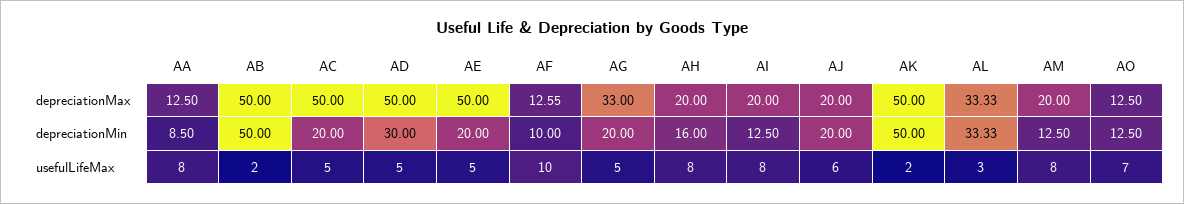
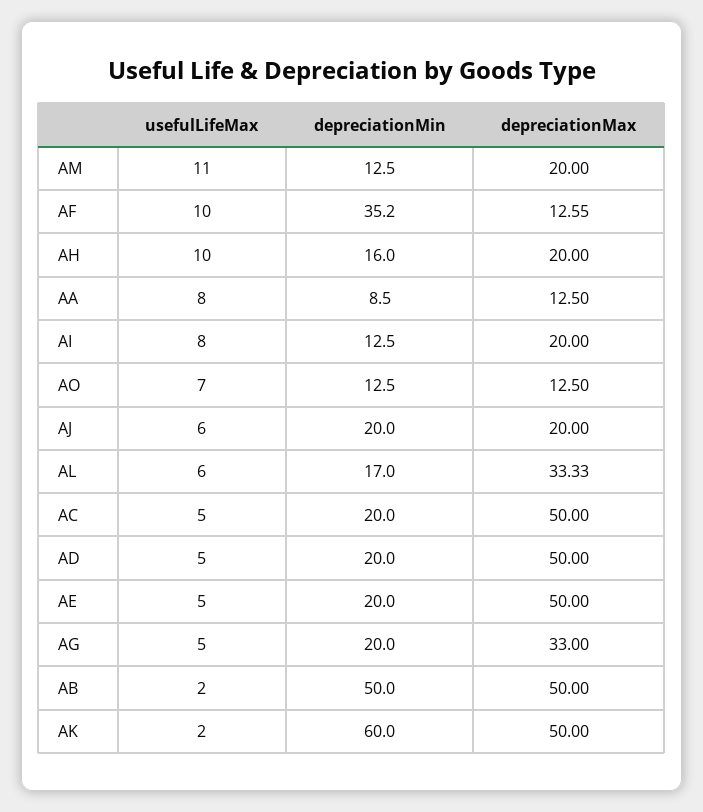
AD, depreciationMin: 30 -> 20
AF, depreciationMin: 10 -> 35.2
AK, depreciationMin: 50 -> 60
AL, depreciationMin: 33.33 -> 17
AH, usefulLifeMax: 8 -> 10
AL, usefulLifeMax: 3 -> 6
AM, usefulLifeMax: 8 -> 11

